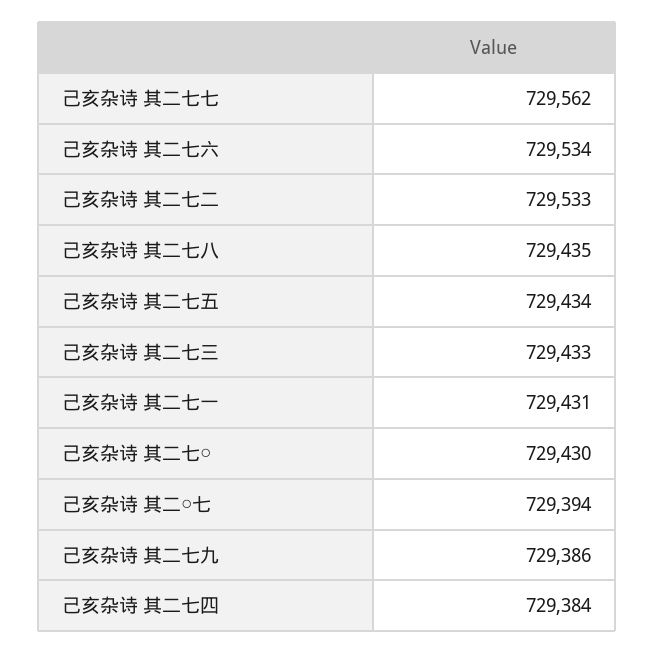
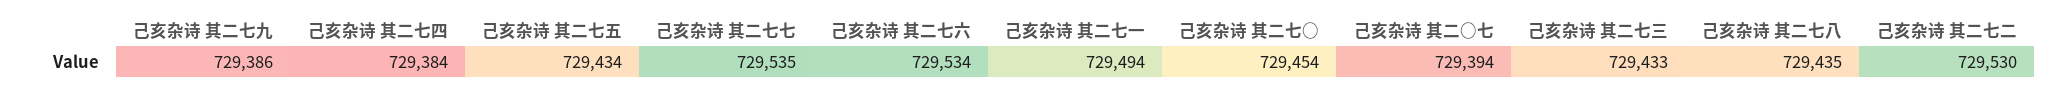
己亥杂诗 其二七七: 729562 -> 729535
己亥杂诗 其二七二: 729533 -> 729530
己亥杂诗 其二七一: 729431 -> 729494
己亥杂诗 其二七○: 729430 -> 729454

